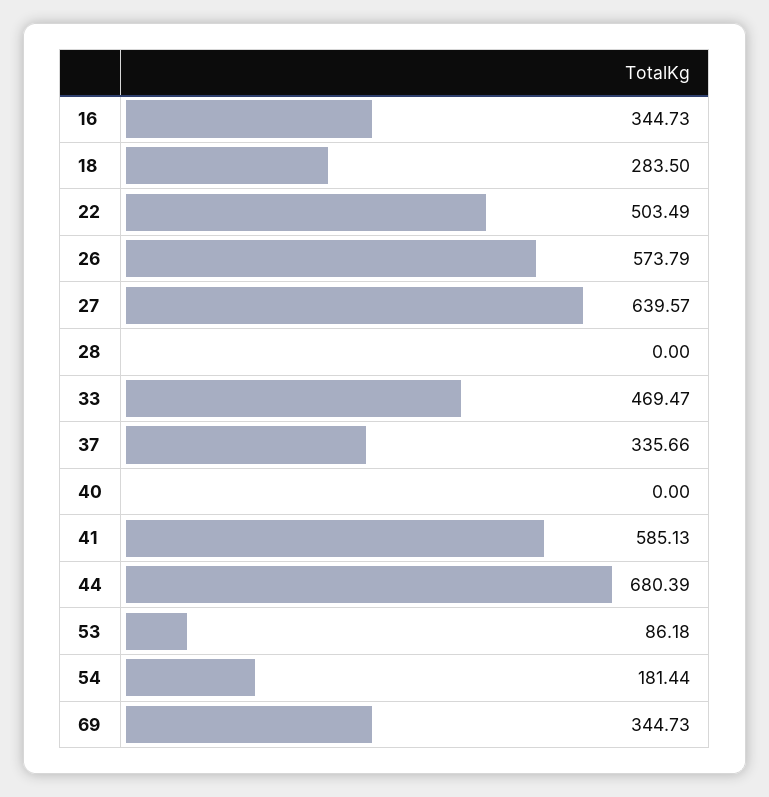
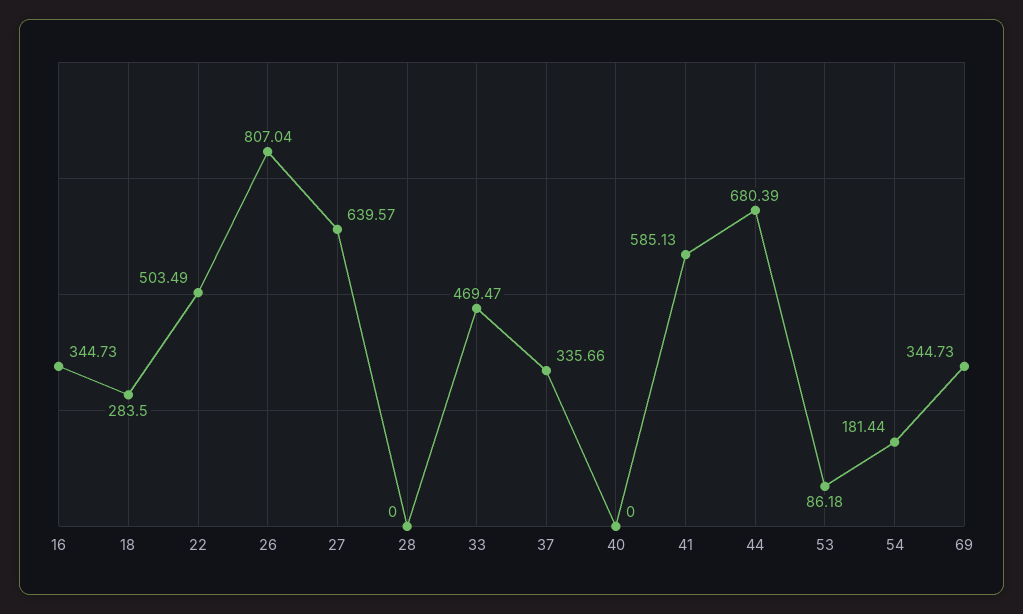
26: 573.79 -> 807.04

